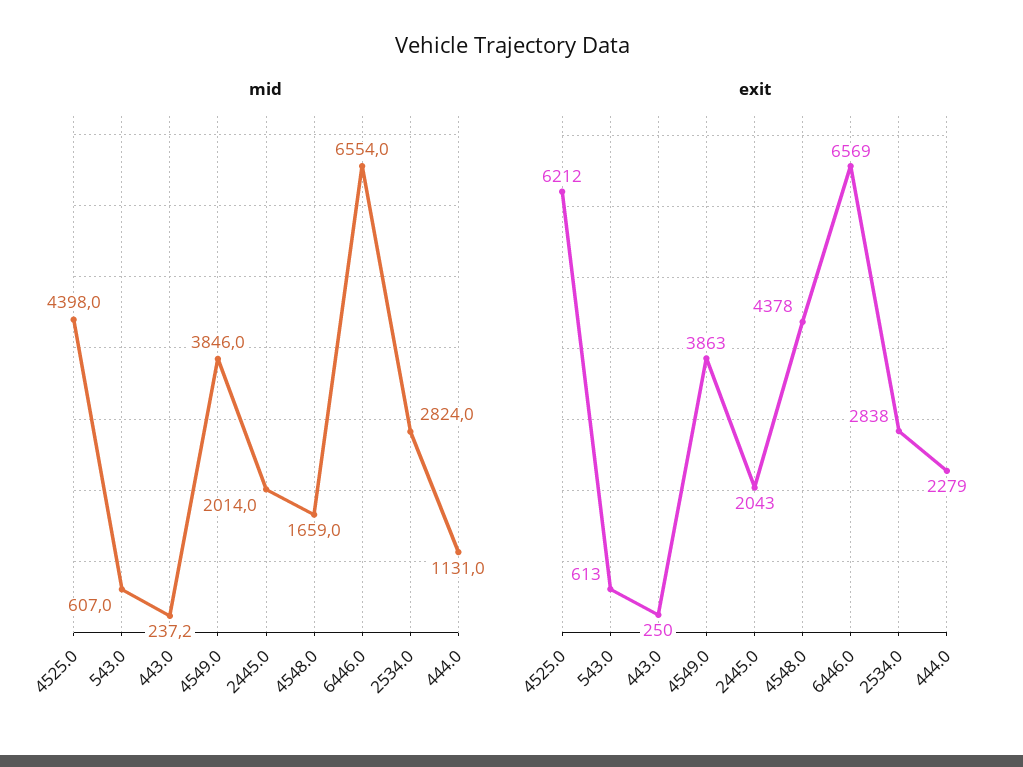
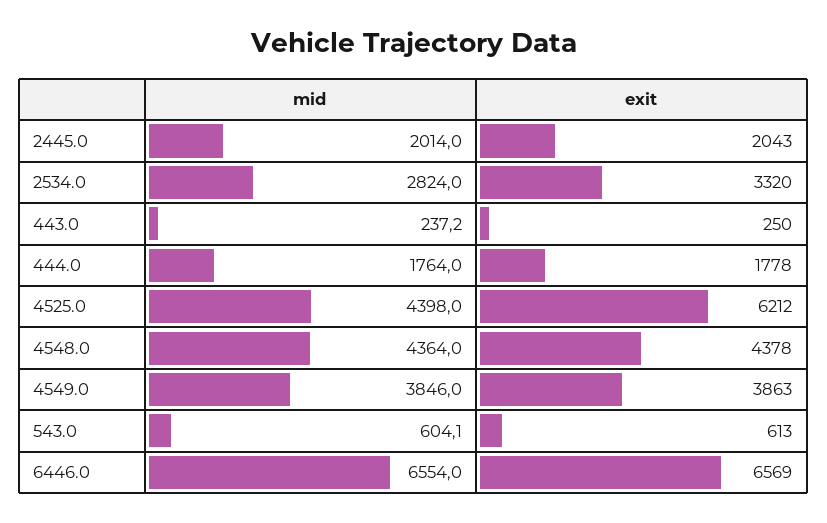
mid, 543.0: 607 -> 604.1
mid, 4548.0: 1659 -> 4364
mid, 444.0: 1131 -> 1764
exit, 2534.0: 2838 -> 3320
exit, 444.0: 2279 -> 1778

